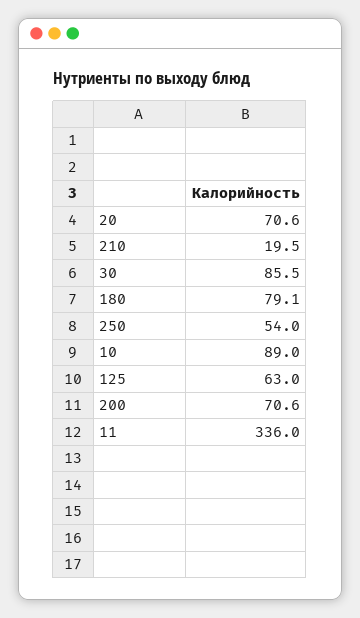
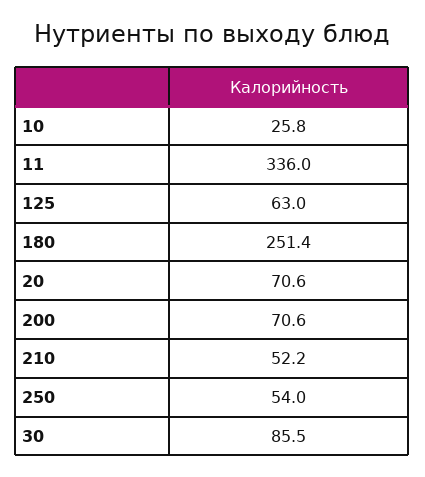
210: 19.5 -> 52.2
180: 79.1 -> 251.4
10: 89 -> 25.8

